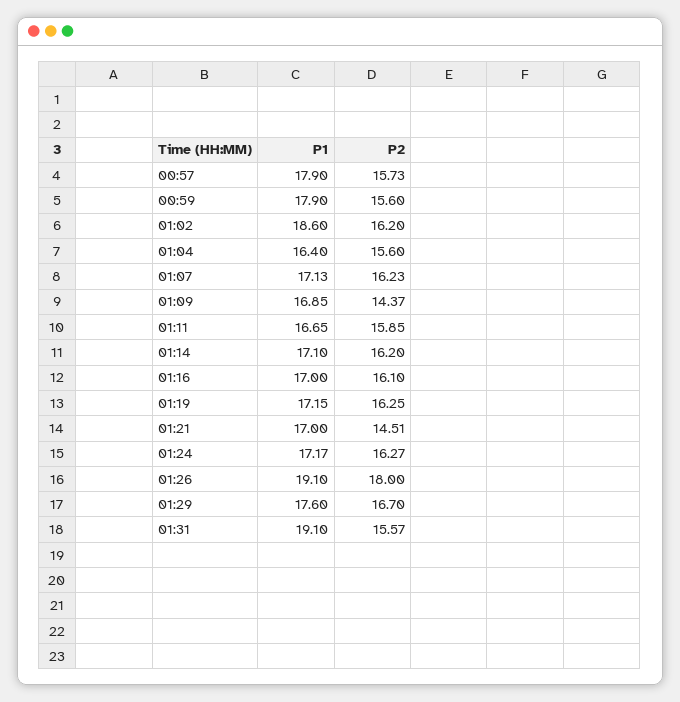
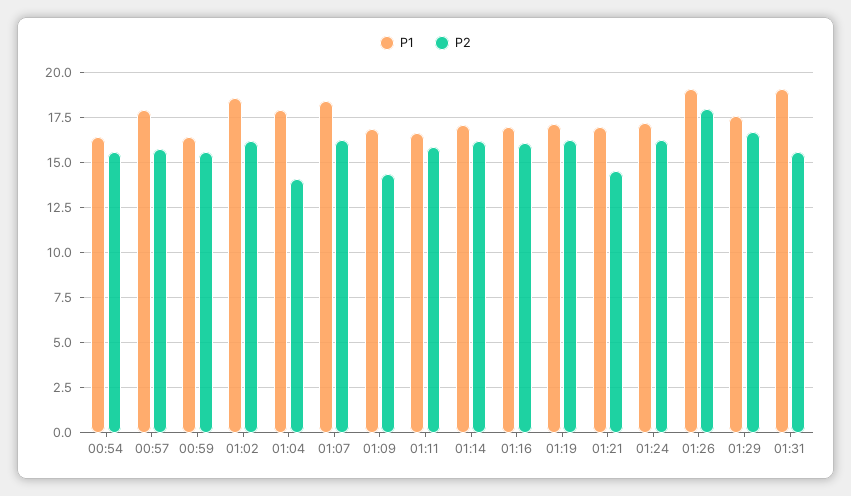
P1, 00:59: 17.9 -> 16.5
P1, 01:04: 16.4 -> 18
P2, 01:04: 15.6 -> 14
P1, 01:07: 17.13 -> 18.5
P1, 00:54: none -> 16.5
P2, 00:54: none -> 15.5

